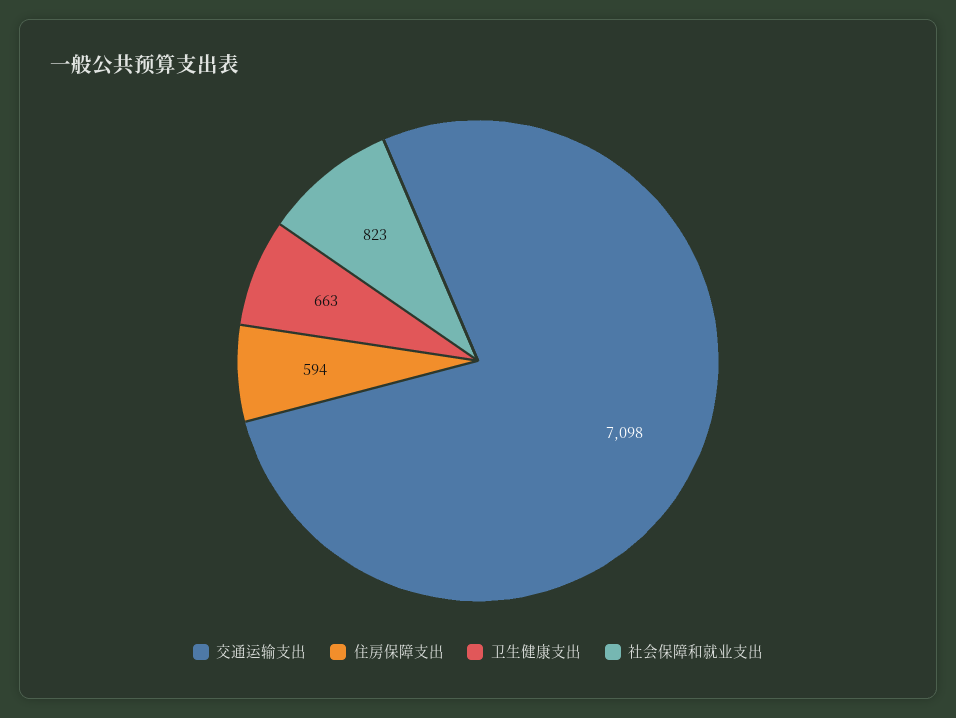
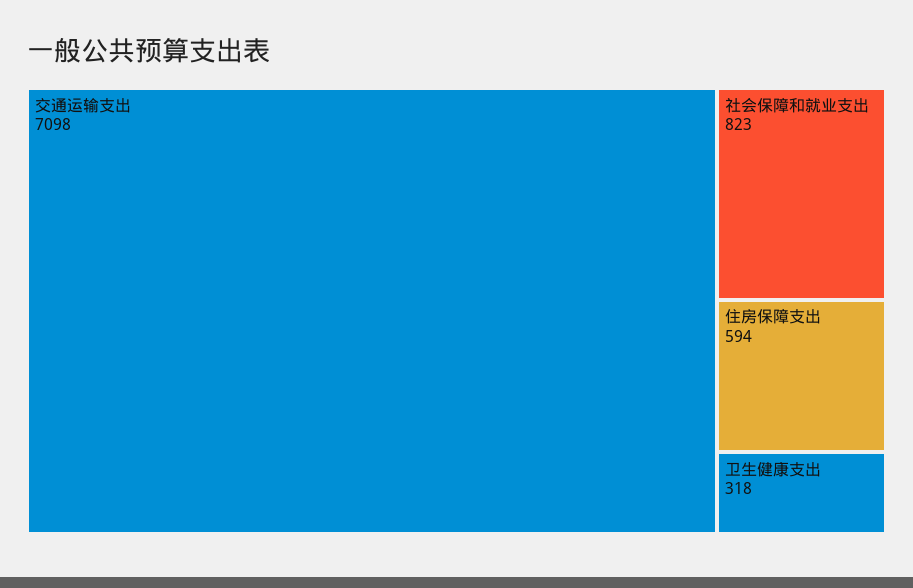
卫生健康支出: 663 -> 318

